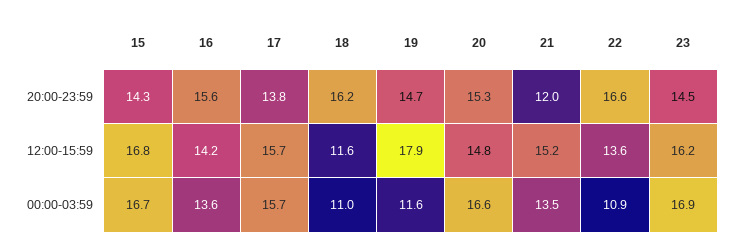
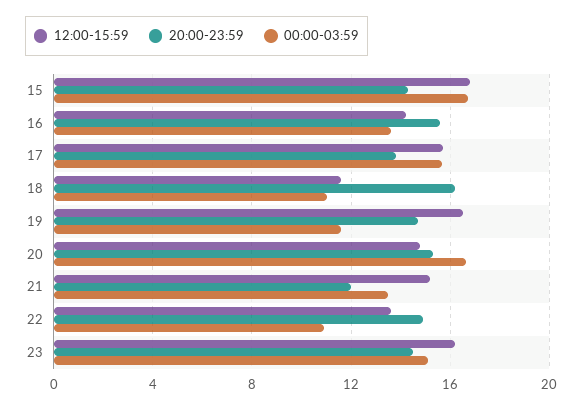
20:00-23:59, 22: 16.6 -> 15
12:00-15:59, 19: 17.9 -> 16.5
00:00-03:59, 23: 16.9 -> 15

